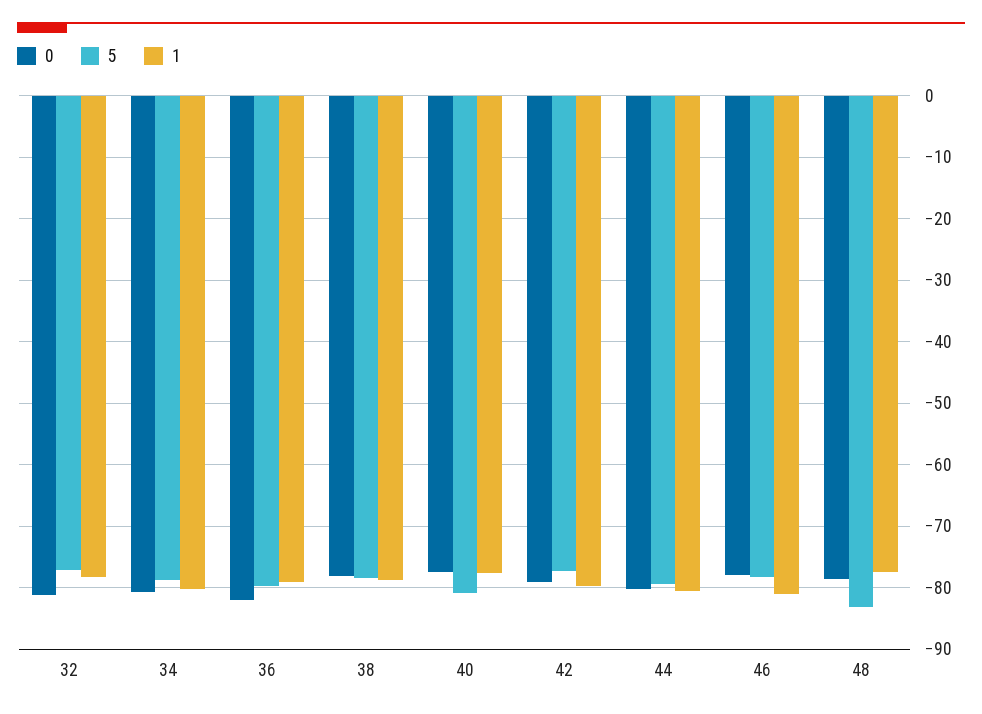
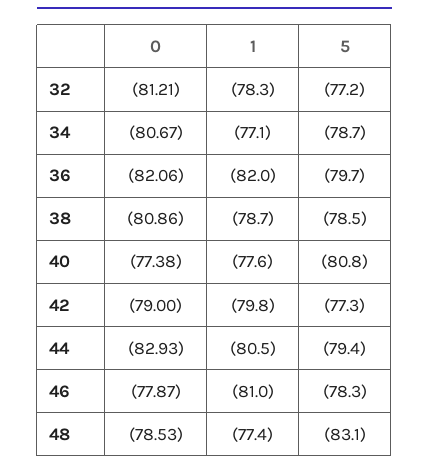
1, 34: -80 -> -77.1
1, 36: -79 -> -82
0, 38: -78 -> -80.86
0, 44: -80 -> -82.93

